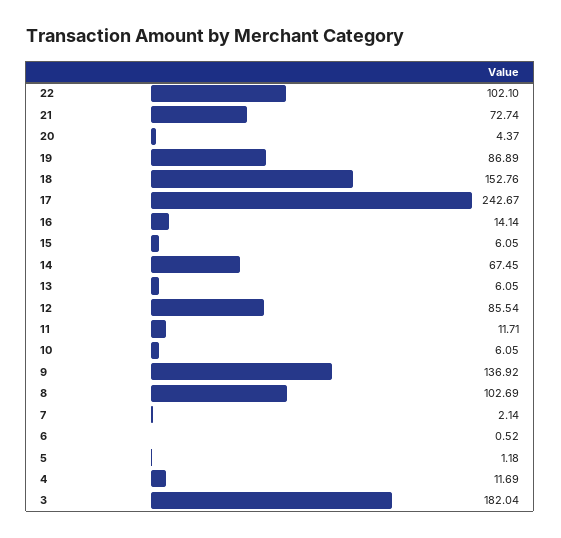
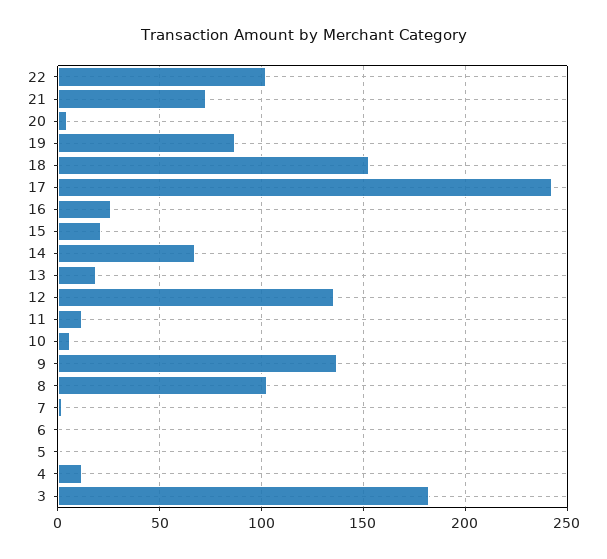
16: 14.14 -> 25
15: 6.05 -> 20
13: 6.05 -> 20
12: 85.54 -> 135

